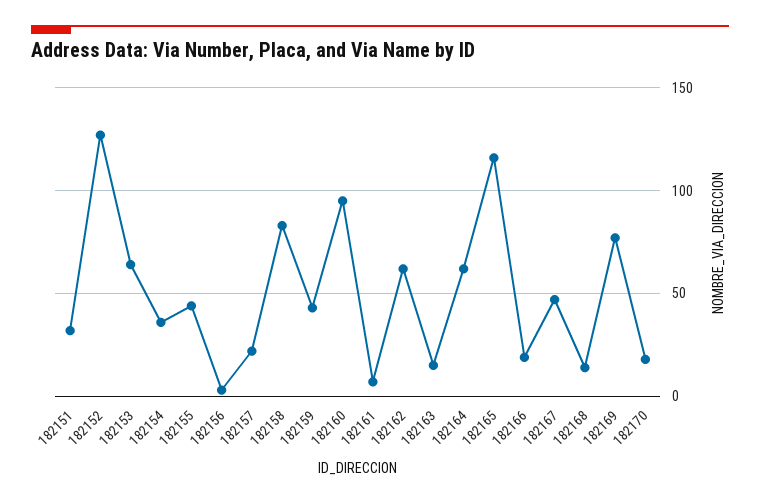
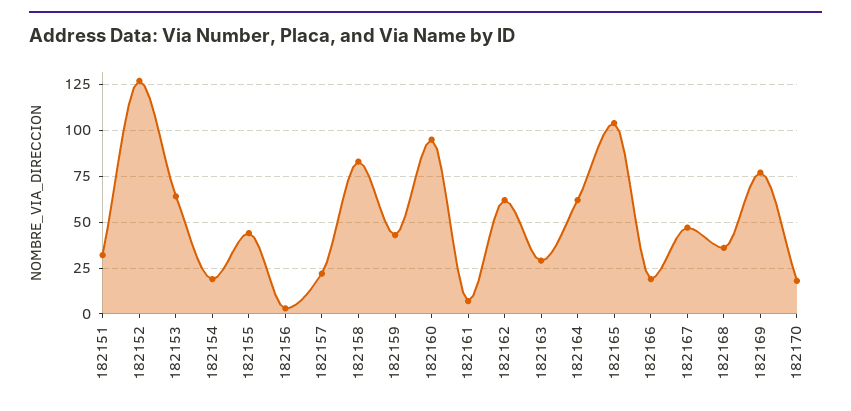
182154: 35 -> 20
182163: 15 -> 30
182165: 115 -> 105
182168: 15 -> 35

